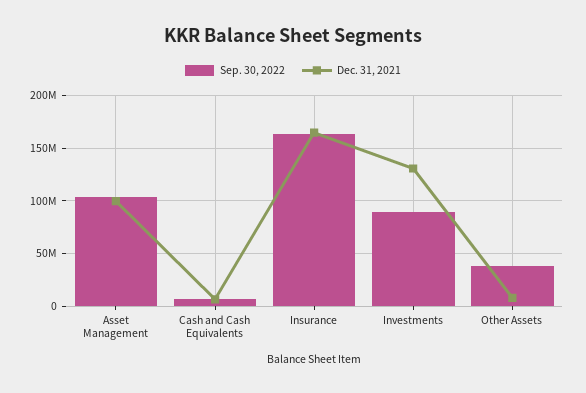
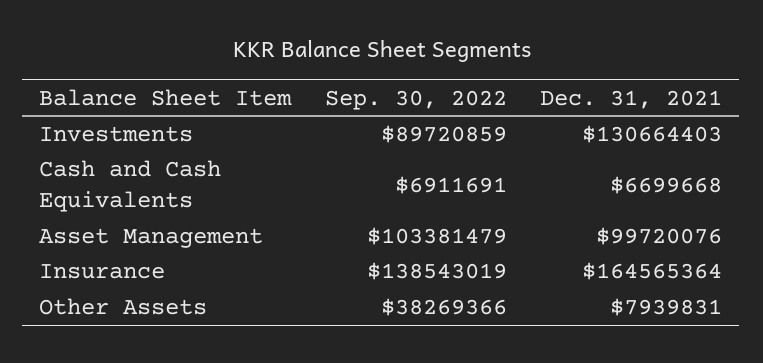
Sep. 30, 2022, Insurance: 160000000 -> 138543019

